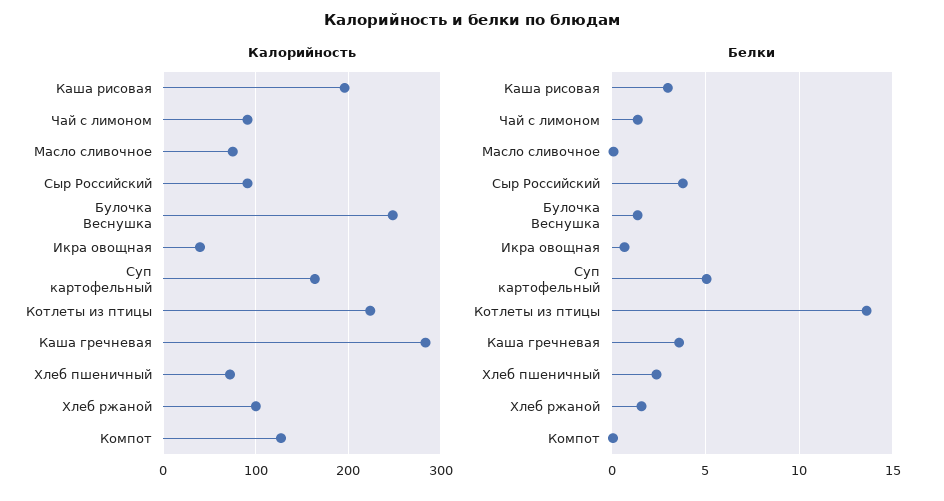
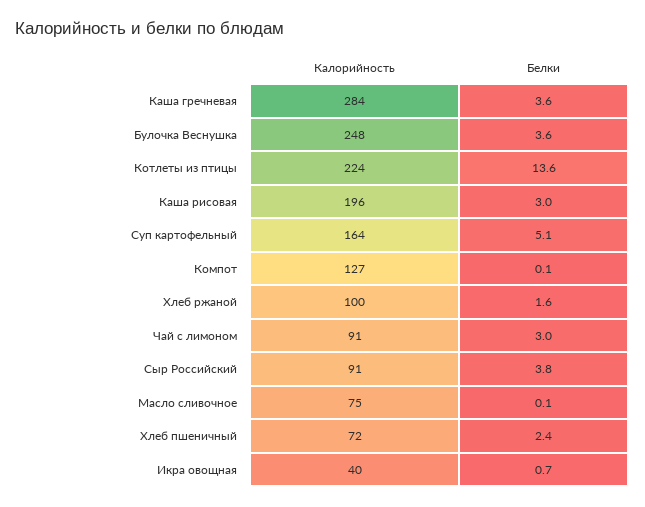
Белки, Чай с лимоном: 1.5 -> 3
Белки, Булочка Веснушка: 1.5 -> 3.6

